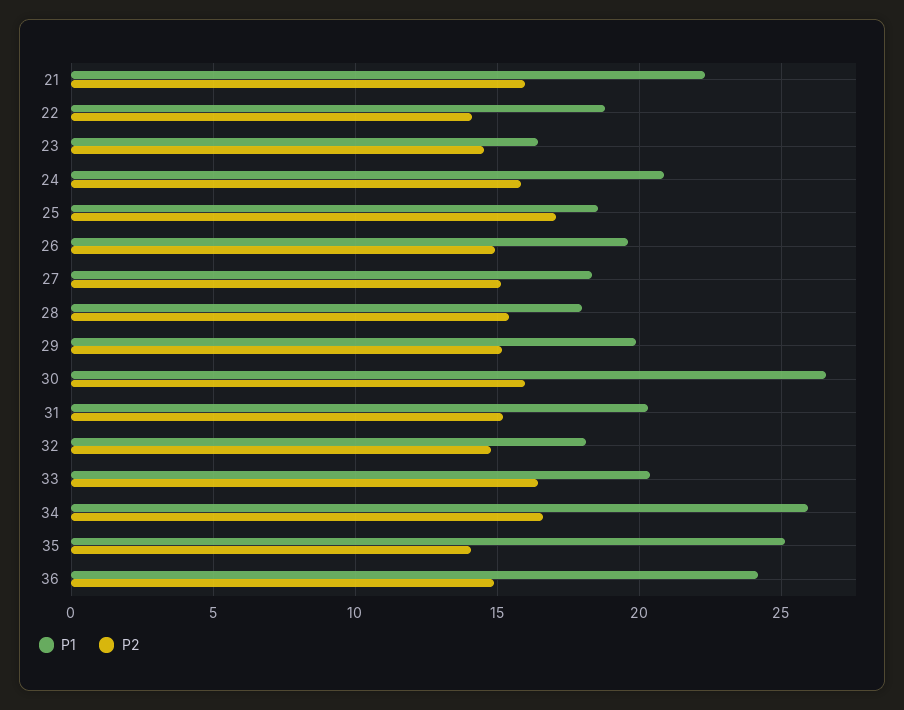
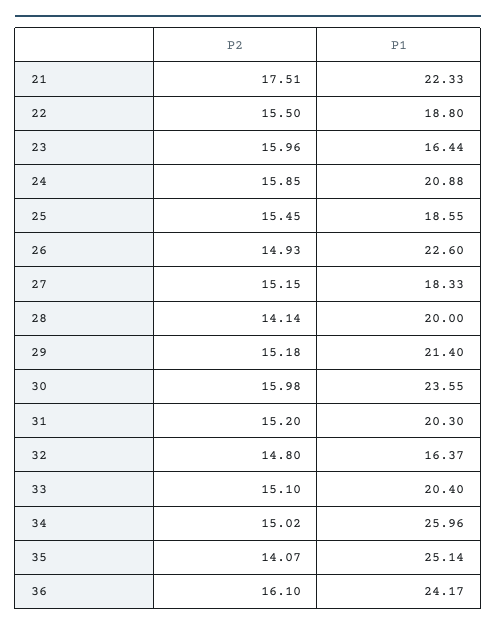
P2, 21: 16 -> 17.51
P2, 22: 14 -> 15.5
P2, 23: 14.5 -> 15.96
P2, 25: 17 -> 15.45
P1, 26: 19.5 -> 22.6
P1, 28: 18 -> 20
P2, 28: 15.5 -> 14.14
P1, 29: 20 -> 21.4
P1, 30: 26.5 -> 23.55
P1, 32: 18 -> 16.37
P2, 33: 16.5 -> 15.1
P2, 34: 16.5 -> 15.02
P2, 36: 15 -> 16.1

